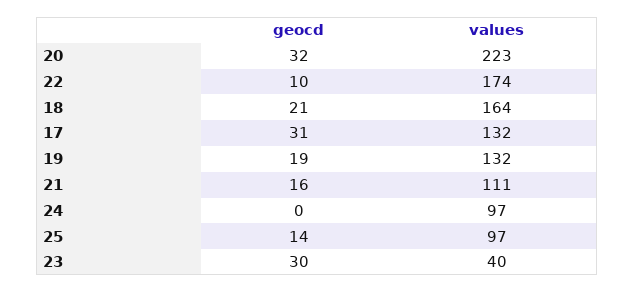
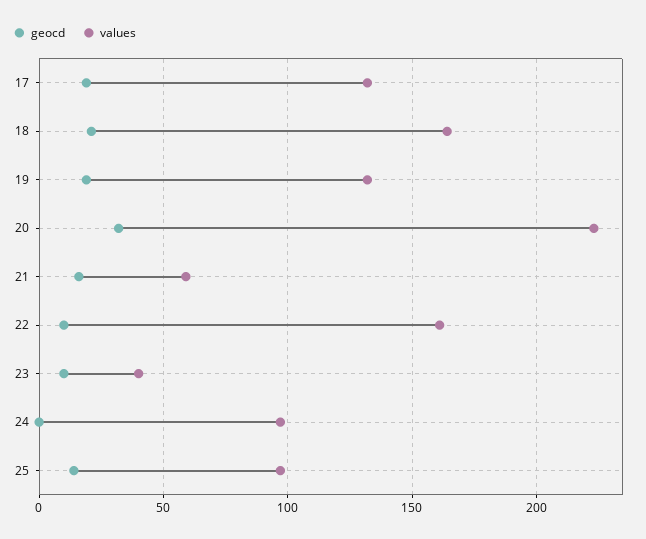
values, 22: 174 -> 160
geocd, 17: 31 -> 20
values, 21: 111 -> 60
geocd, 23: 30 -> 10

